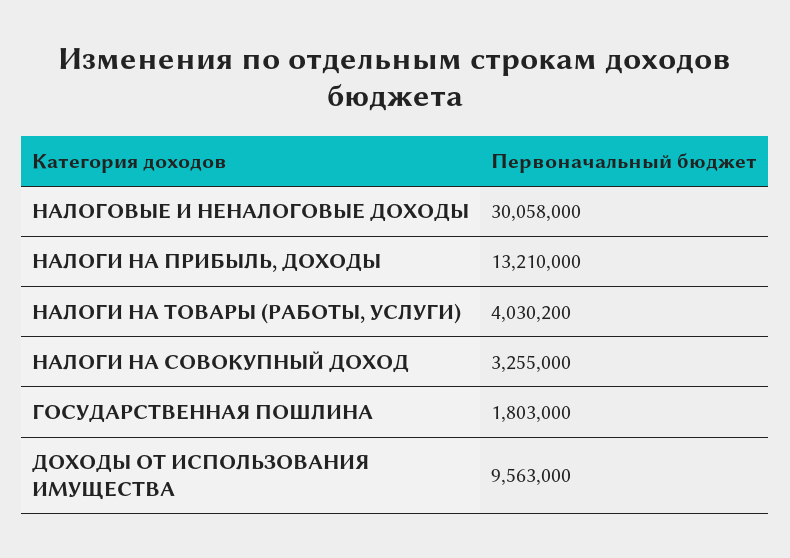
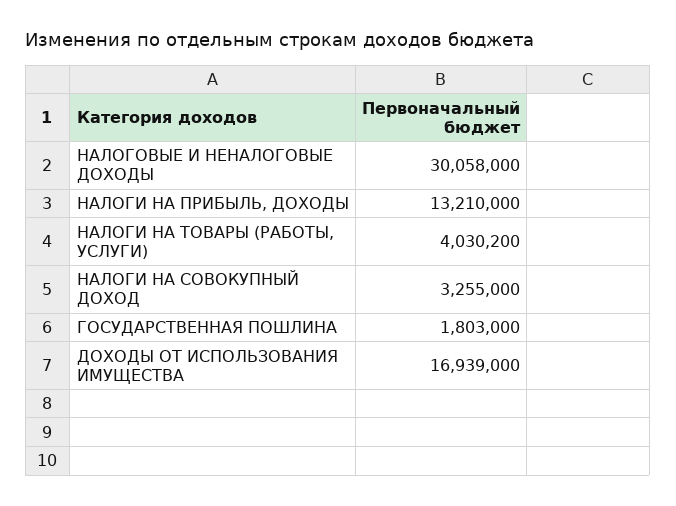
ДОХОДЫ ОТ ИСПОЛЬЗОВАНИЯ ИМУЩЕСТВА: 9563000 -> 16939000

